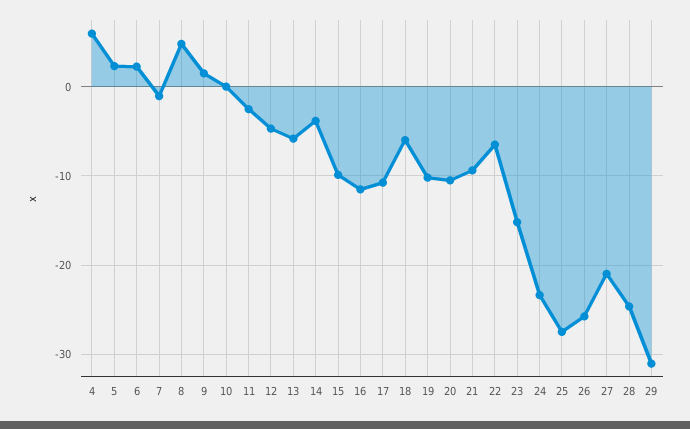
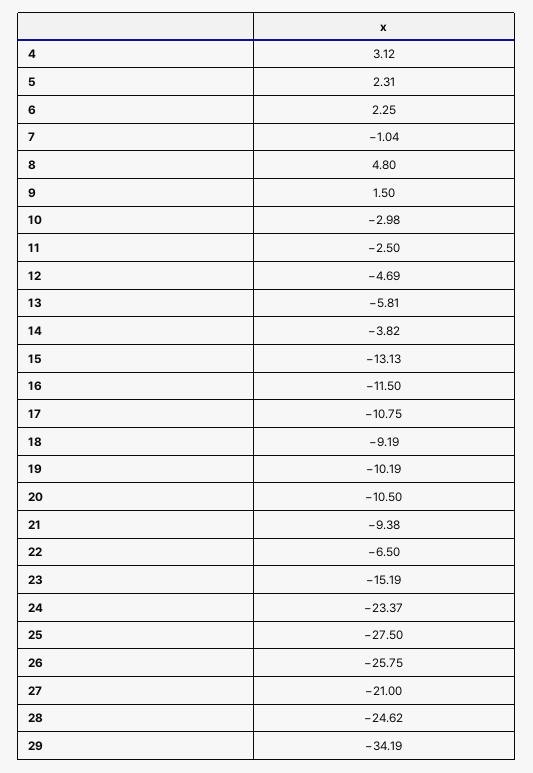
4: 6 -> 3.12
10: 0 -> -2.98
15: -10 -> -13.13
18: -6 -> -9.19
29: -31 -> -34.19

